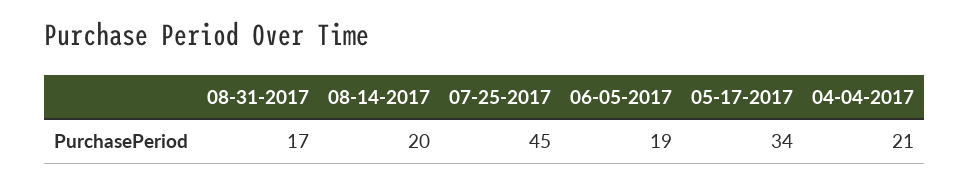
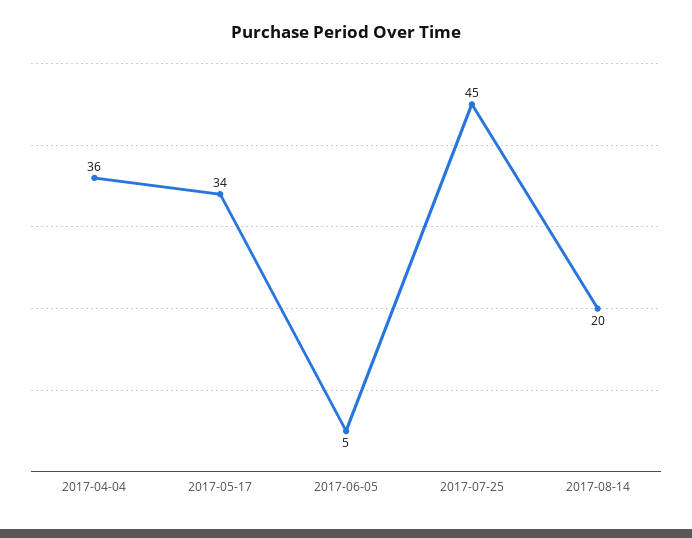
08-31-2017: 17 -> none
06-05-2017: 19 -> 5
04-04-2017: 21 -> 36

